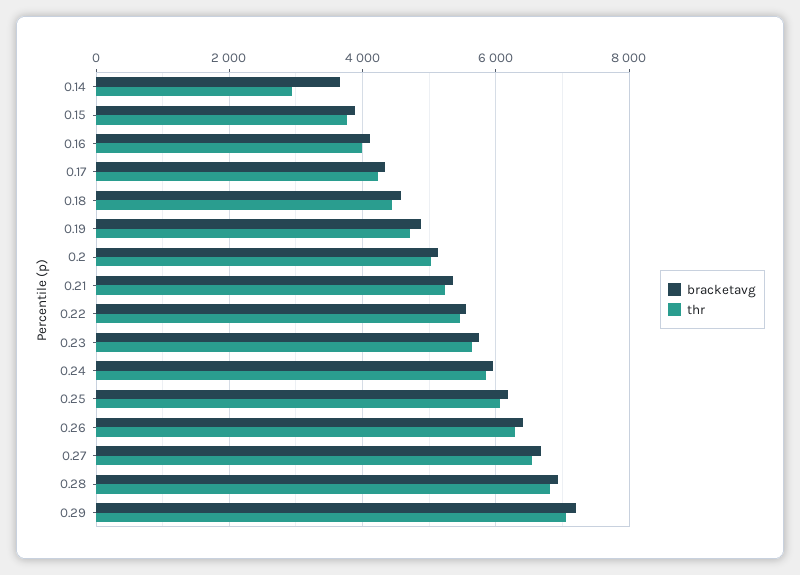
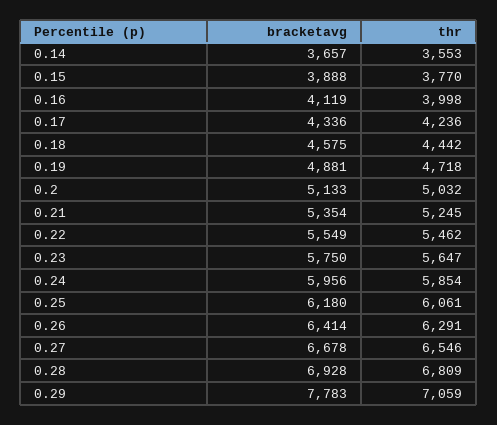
thr, 0.14: 3000 -> 3553
bracketavg, 0.29: 7200 -> 7783

